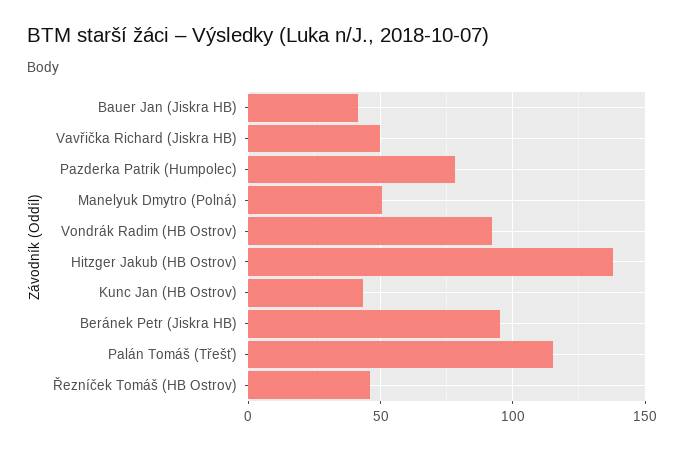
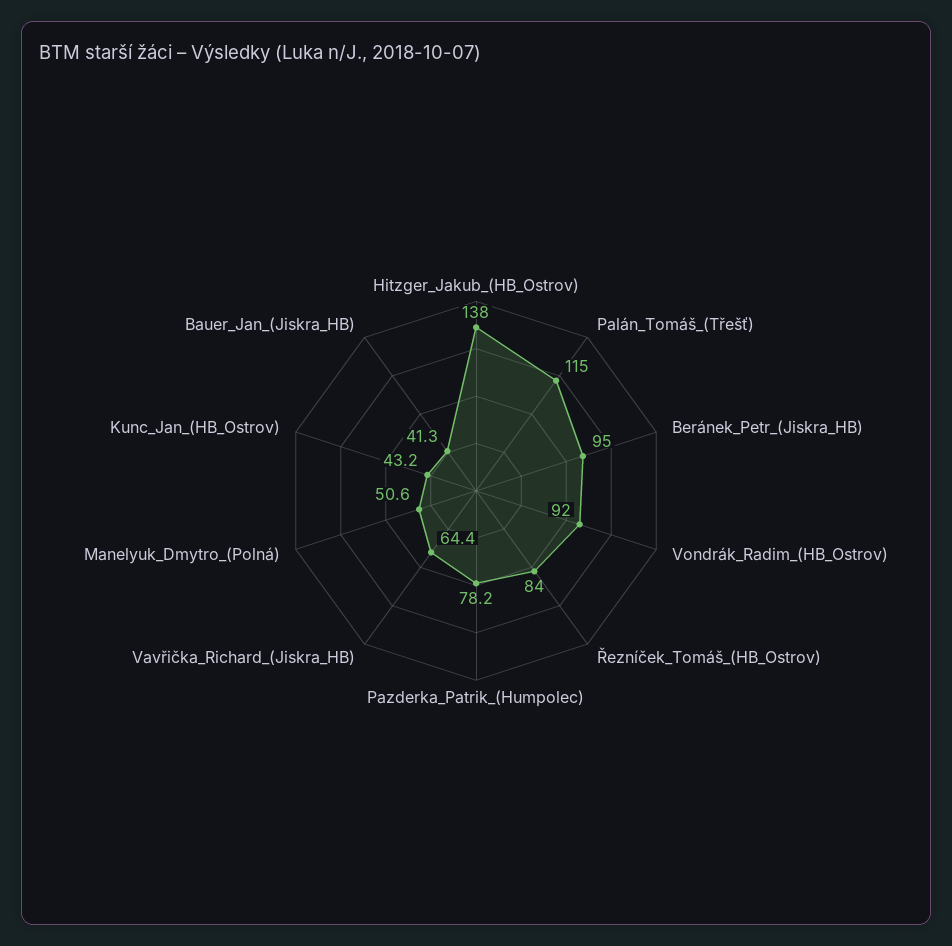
Vavřička Richard (Jiskra HB): 50 -> 64.4
Řezníček Tomáš (HB Ostrov): 45 -> 84

